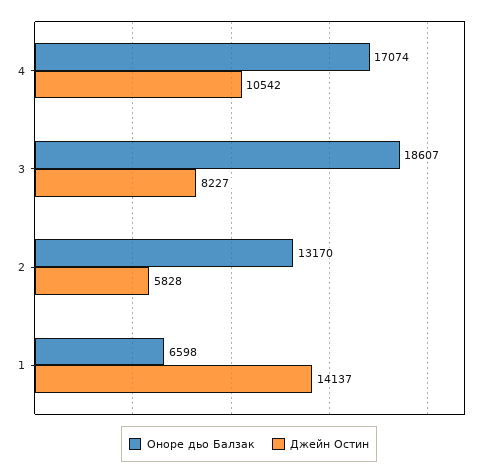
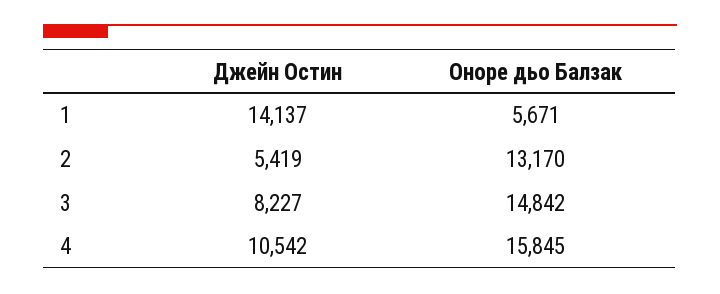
Оноре дьо Балзак, 4: 17074 -> 15845
Оноре дьо Балзак, 3: 18607 -> 14842
Джейн Остин, 2: 5828 -> 5419
Оноре дьо Балзак, 1: 6598 -> 5671

